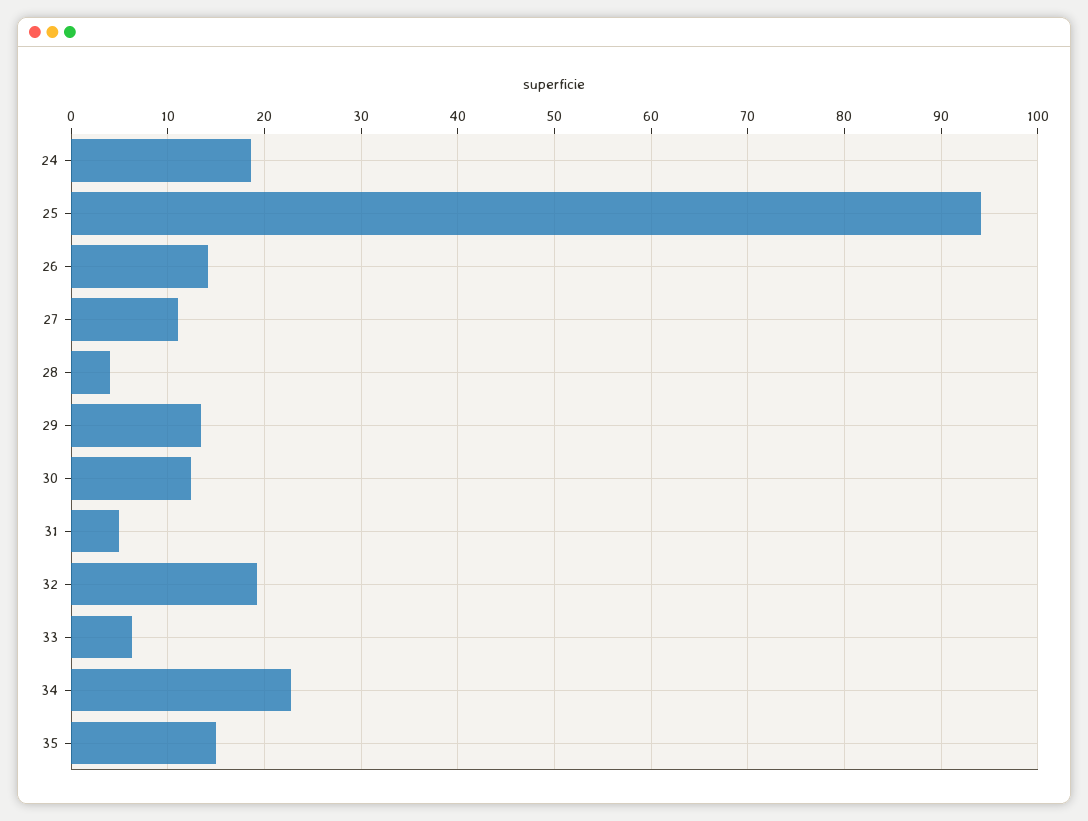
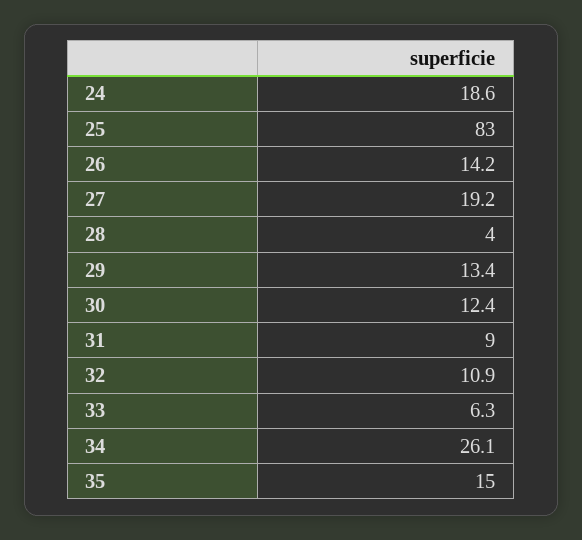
25: 94 -> 83
27: 11 -> 19.2
31: 5 -> 9
32: 19 -> 10.9
34: 23 -> 26.1

